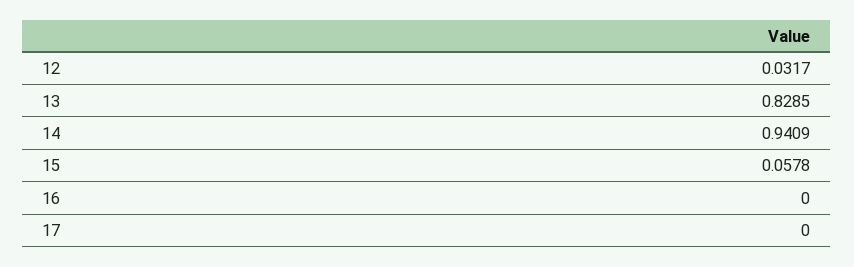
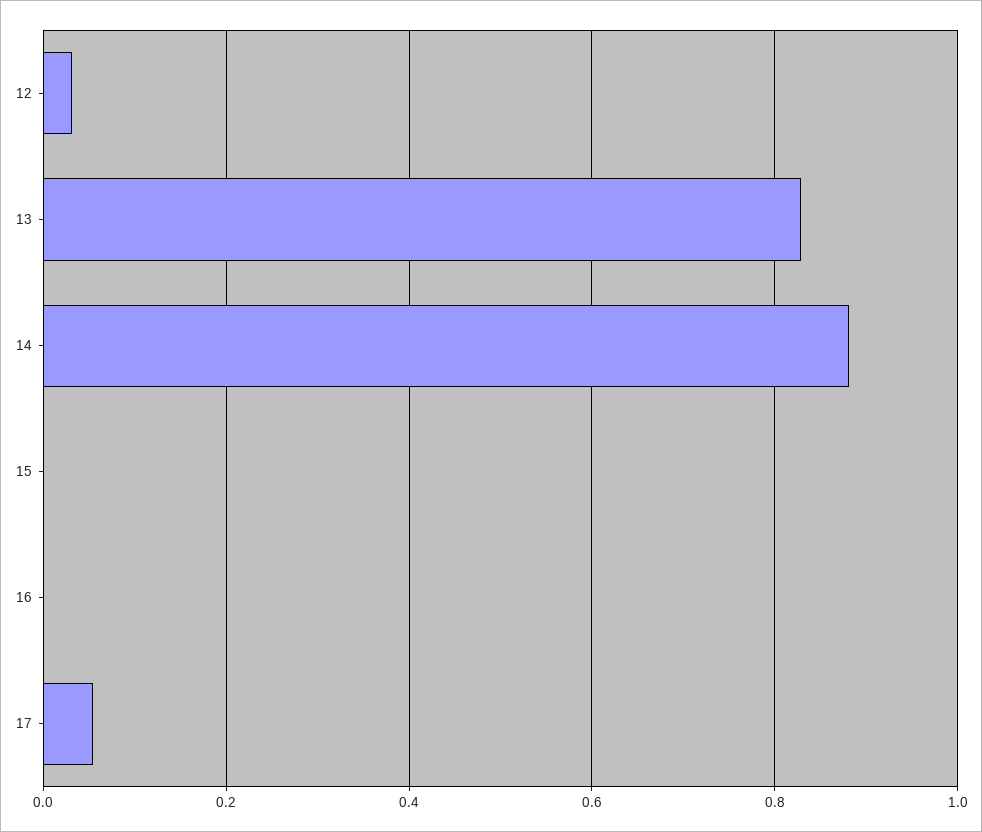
14: 0.9409 -> 0.88
15: 0.0578 -> 0
17: 0 -> 0.06

